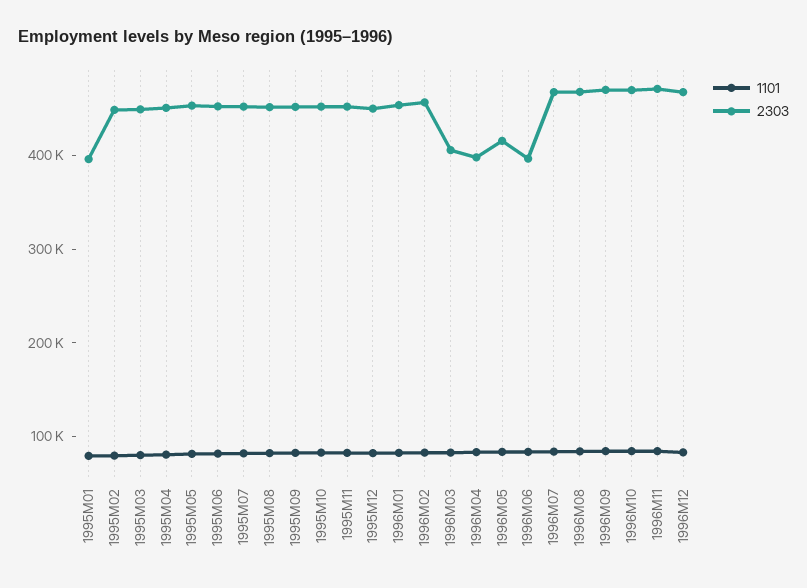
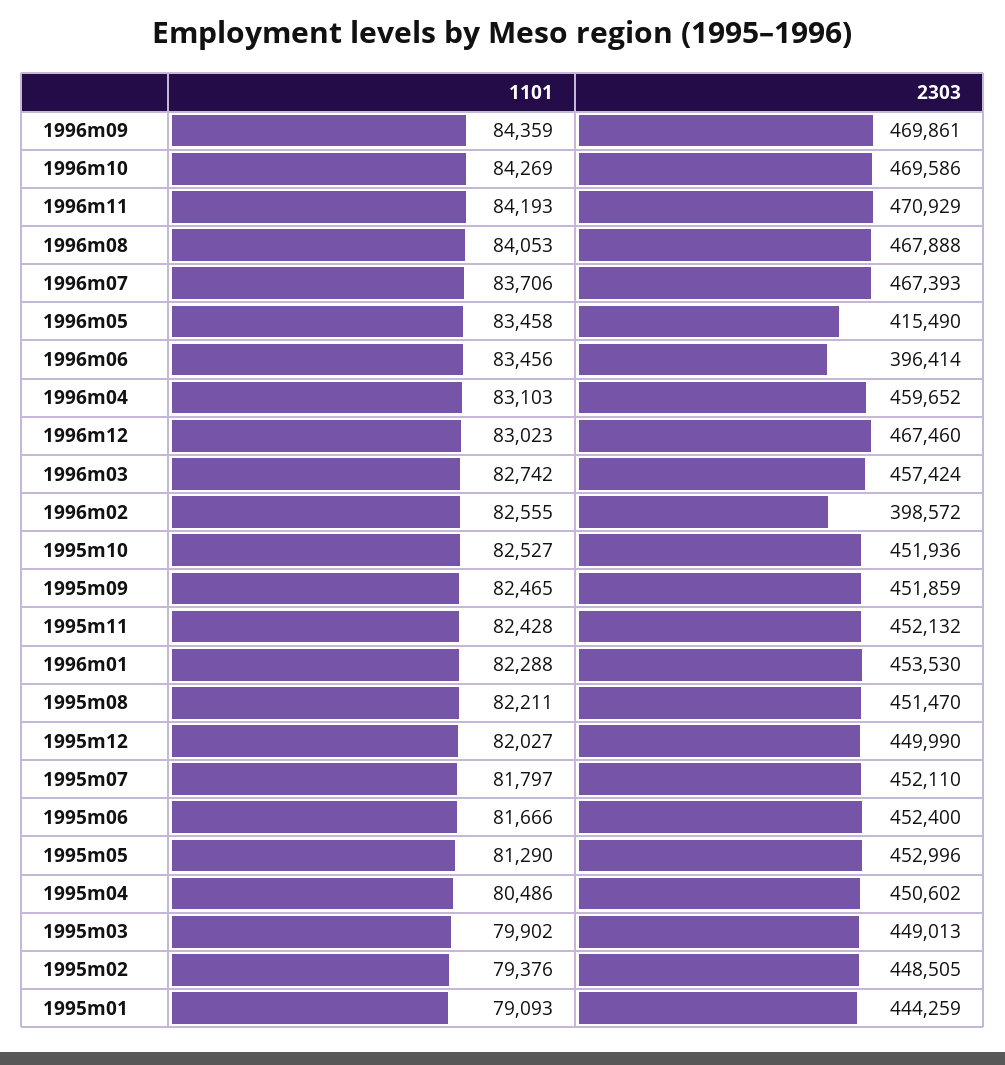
2303, 1995M01: 400000 -> 444259
2303, 1996M02: 460000 -> 398572
2303, 1996M03: 400000 -> 457424
2303, 1996M04: 400000 -> 459652

